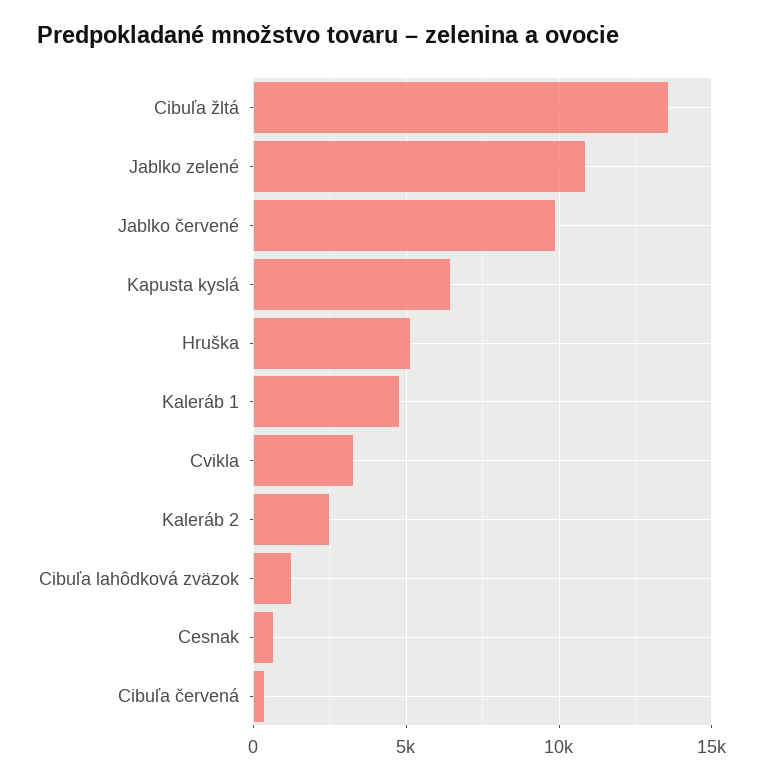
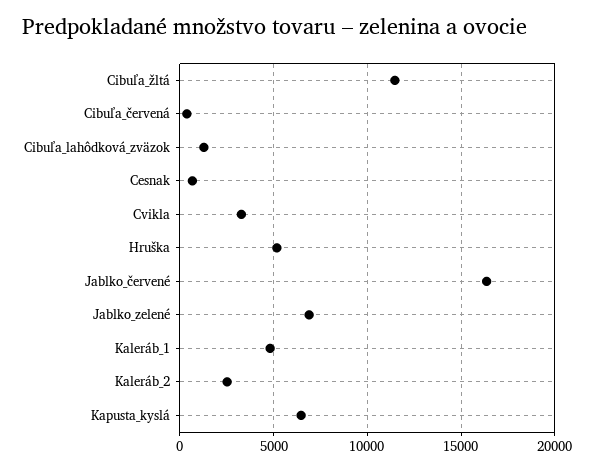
Cibuľa žltá: 13500 -> 11500
Jablko zelené: 11000 -> 7000
Jablko červené: 10000 -> 16500

